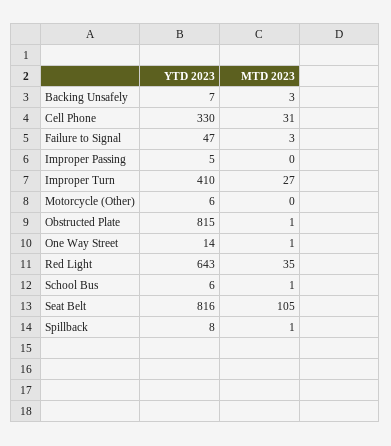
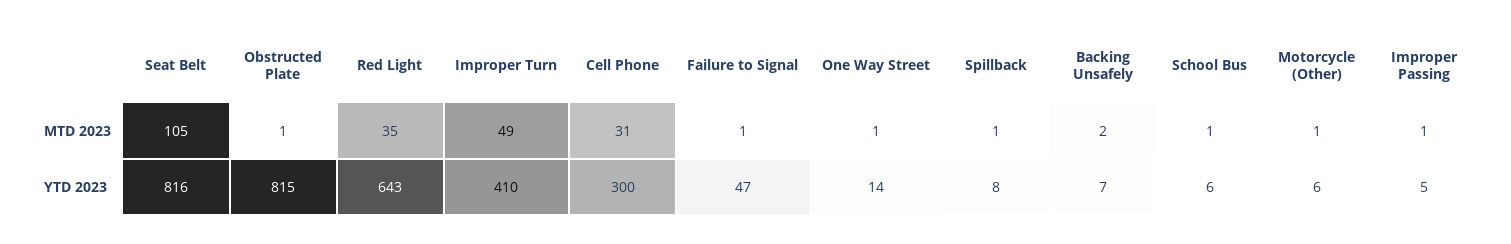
MTD 2023, Backing Unsafely: 3 -> 2
YTD 2023, Cell Phone: 330 -> 300
MTD 2023, Failure to Signal: 3 -> 1
MTD 2023, Improper Passing: 0 -> 1
MTD 2023, Improper Turn: 27 -> 49
MTD 2023, Motorcycle (Other): 0 -> 1

